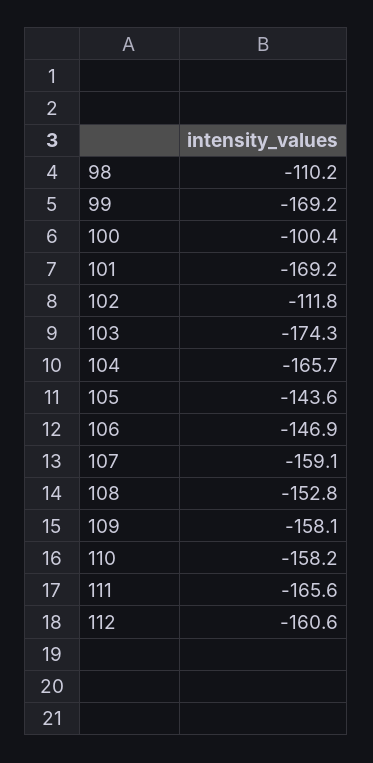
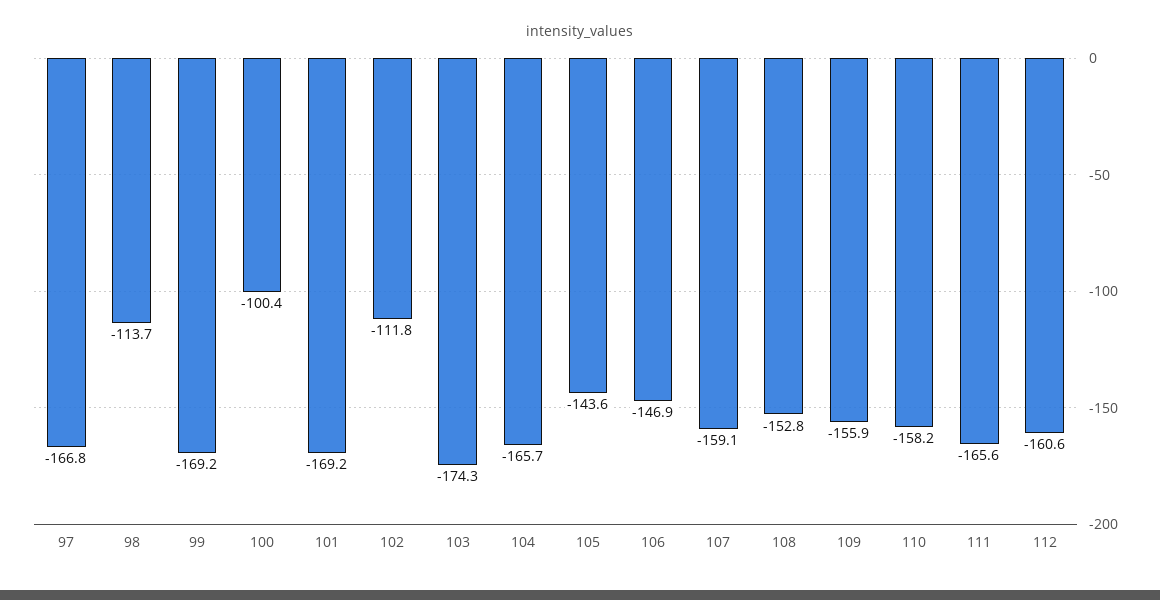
98: -110.2 -> -113.7
109: -158.1 -> -155.9
97: none -> -166.8

